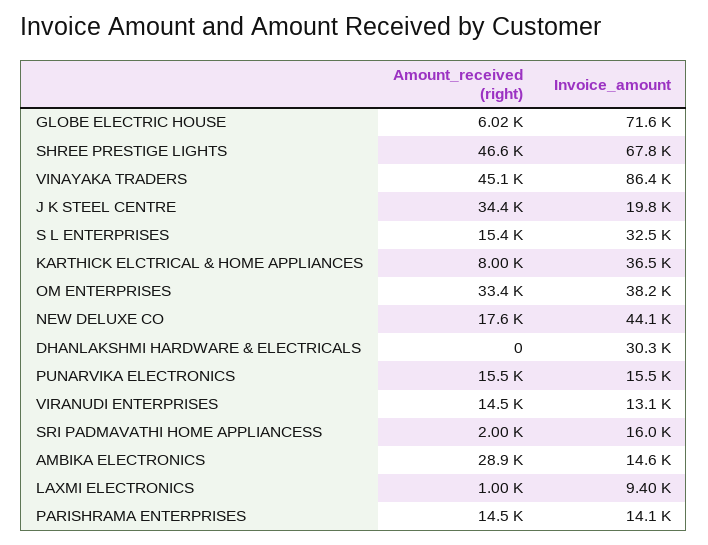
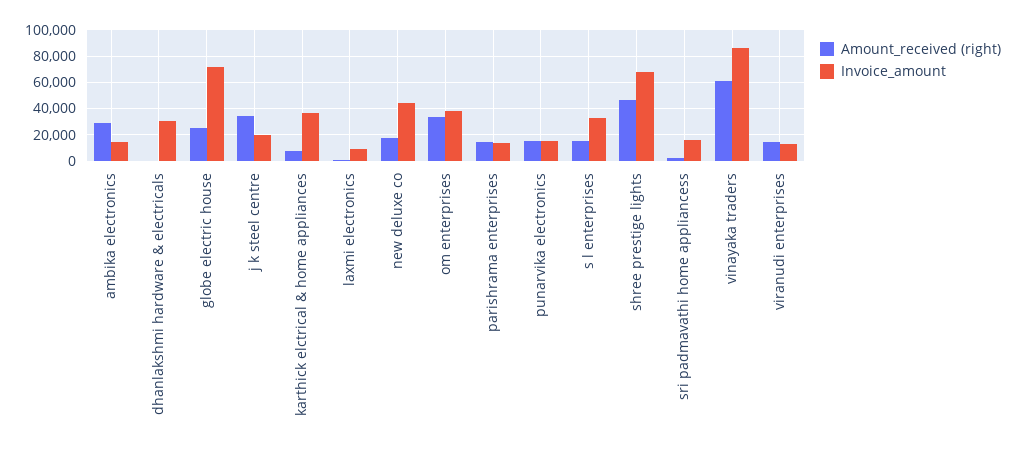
Amount_received (right), GLOBE ELECTRIC HOUSE: 6020 -> 25000
Amount_received (right), VINAYAKA TRADERS: 45100 -> 60000

